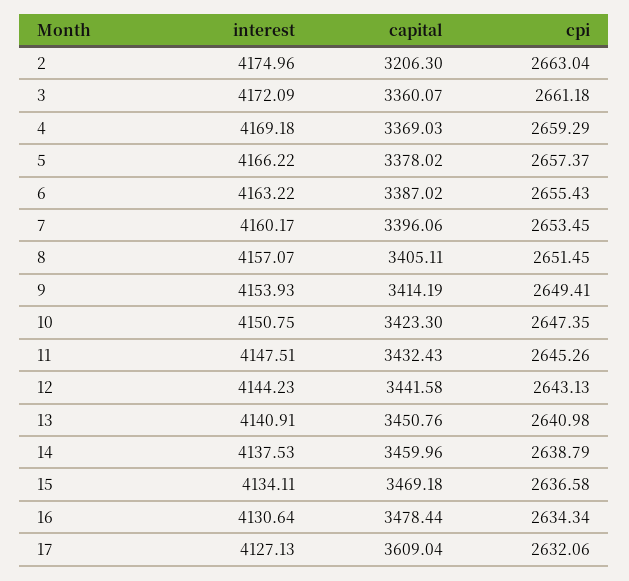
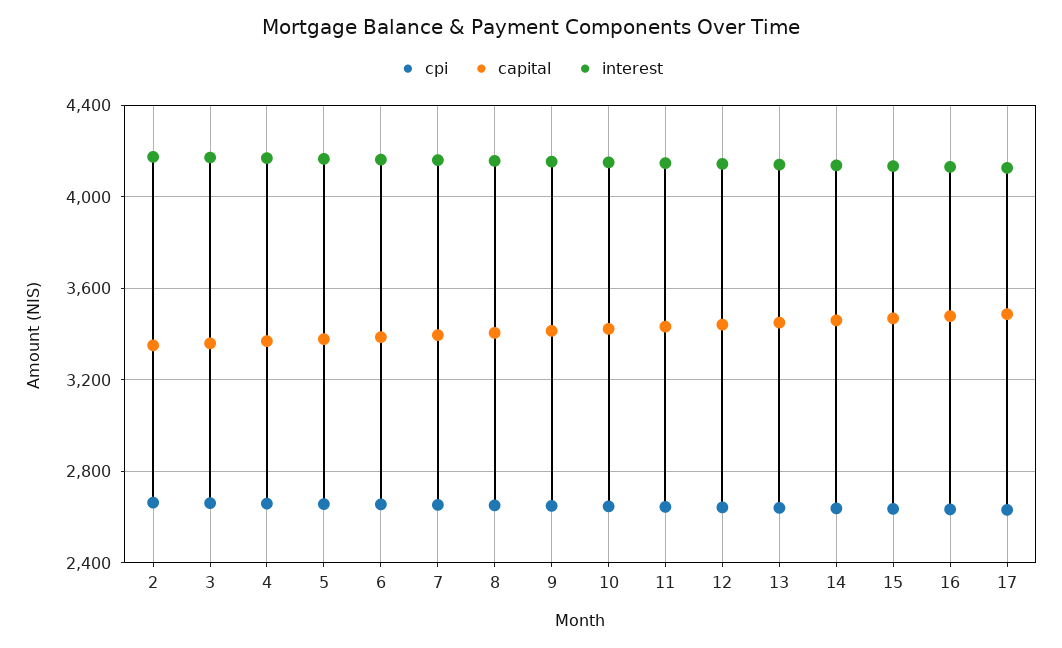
capital, 2: 3206.3 -> 3350
capital, 17: 3609.04 -> 3500

